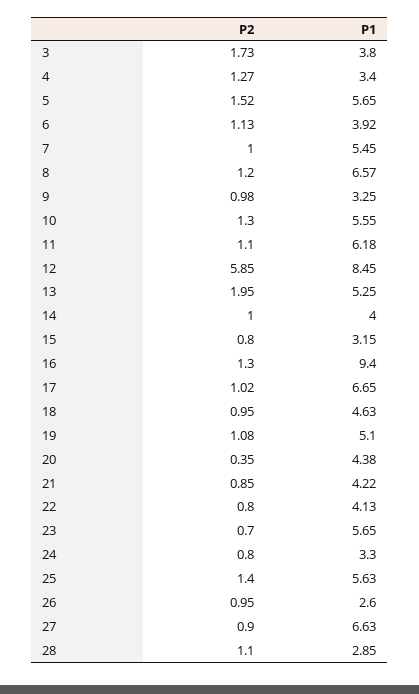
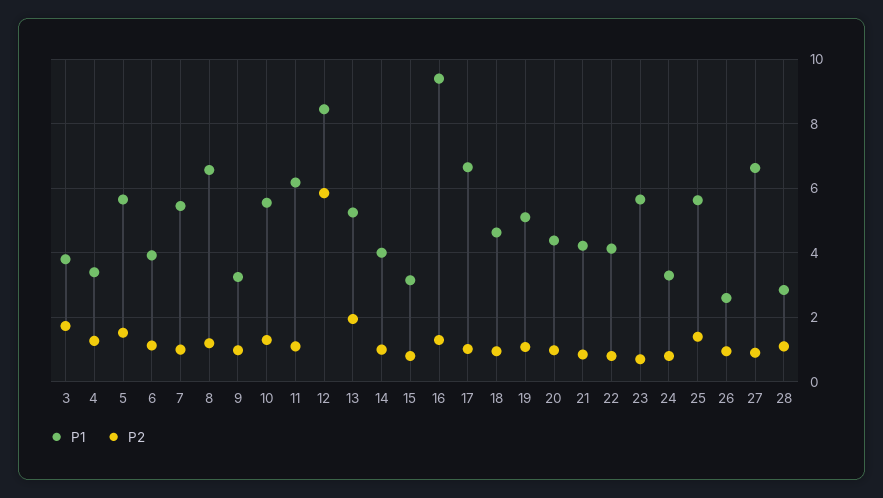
P2, 20: 0.35 -> 1

